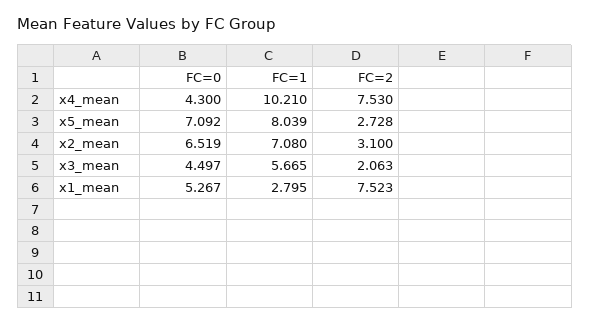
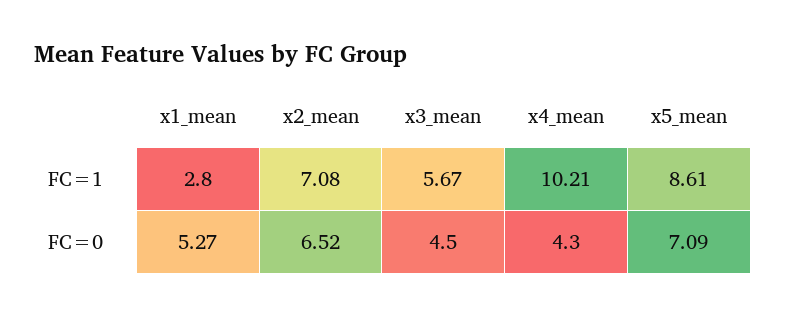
FC=2, x4_mean: 7.53 -> none
FC=1, x5_mean: 8.039 -> 8.61
FC=2, x5_mean: 2.728 -> none
FC=2, x2_mean: 3.1 -> none
FC=2, x3_mean: 2.063 -> none
FC=2, x1_mean: 7.523 -> none

